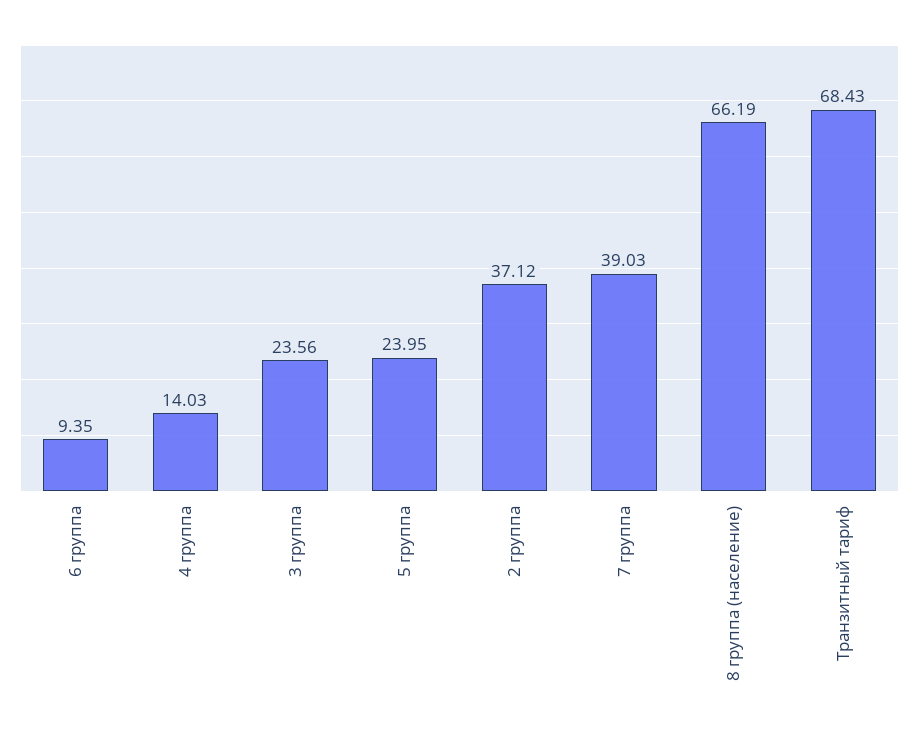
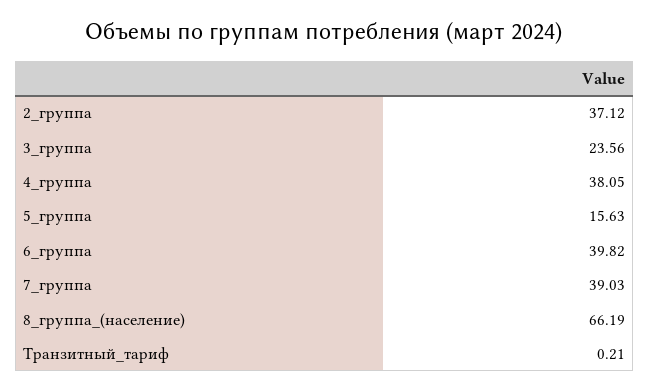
6 группа: 9.35 -> 39.82
4 группа: 14.03 -> 38.05
5 группа: 23.95 -> 15.63
Транзитный тариф: 68.43 -> 0.21

